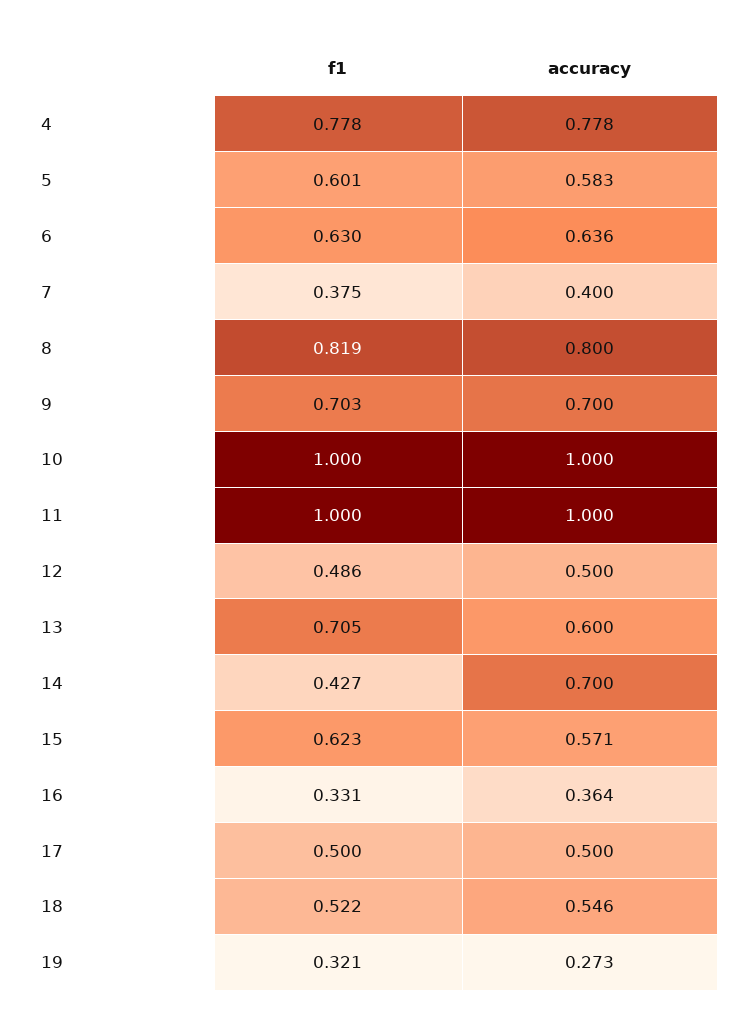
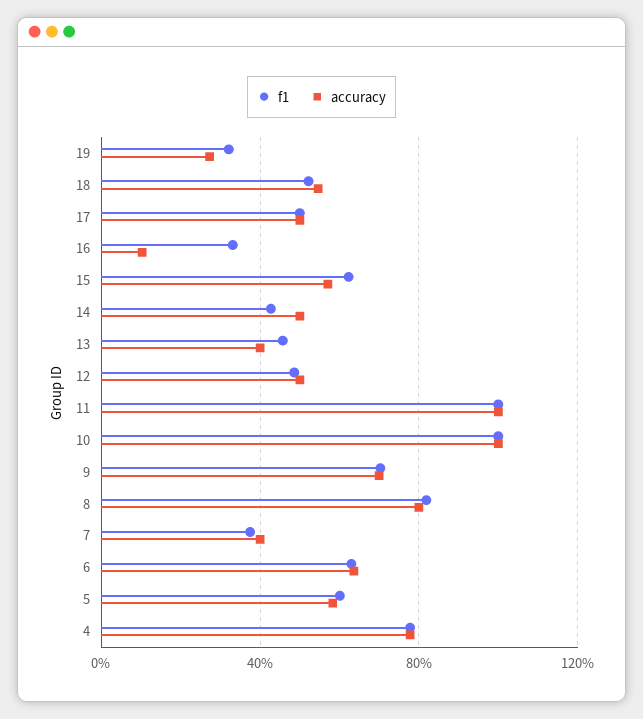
f1, 13: 0.705 -> 0.45
accuracy, 13: 0.6 -> 0.4
accuracy, 14: 0.7 -> 0.5
accuracy, 16: 0.364 -> 0.1

